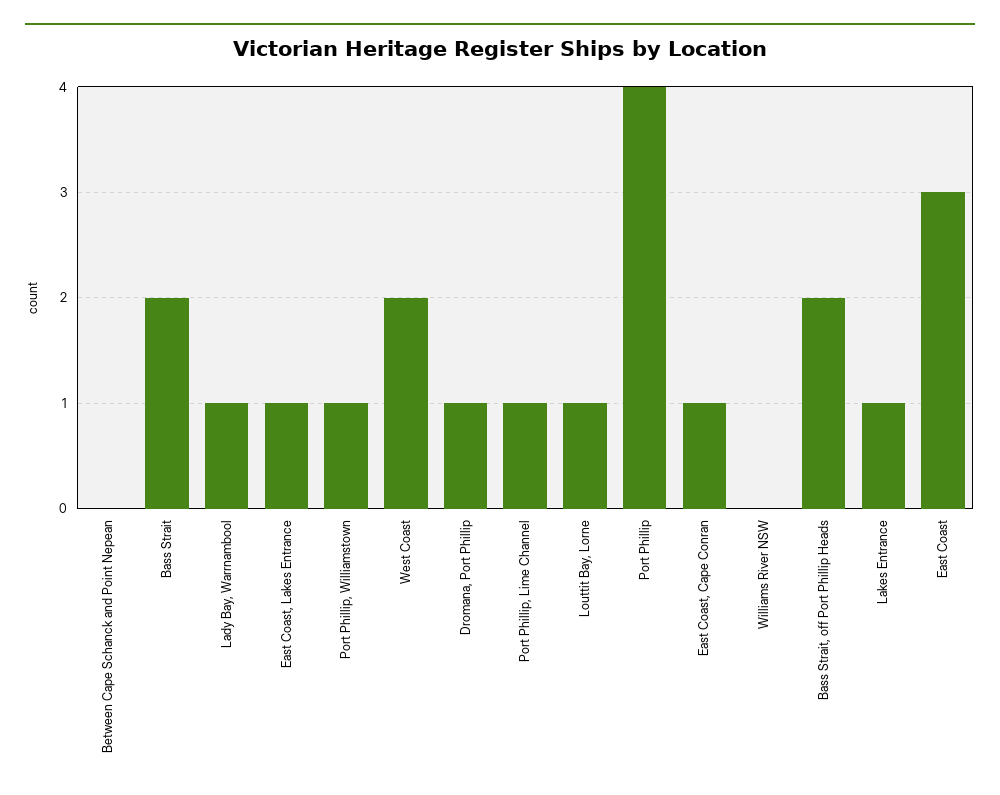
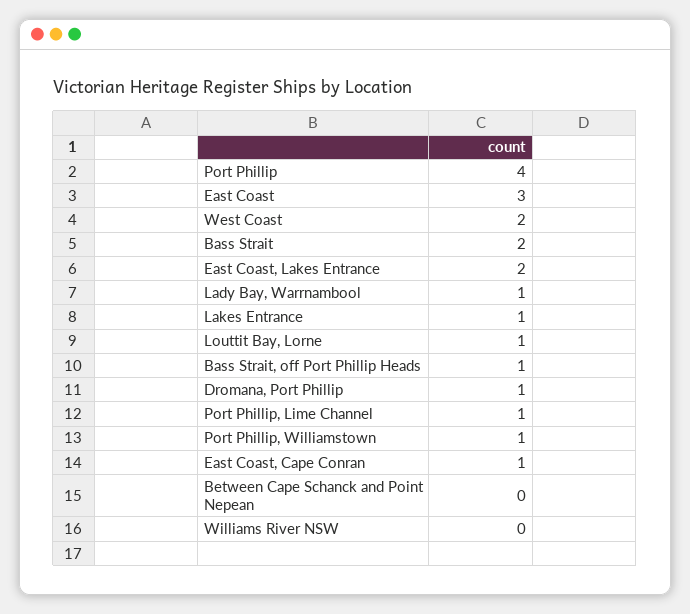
East Coast, Lakes Entrance: 1 -> 2
Bass Strait, off Port Phillip Heads: 2 -> 1

